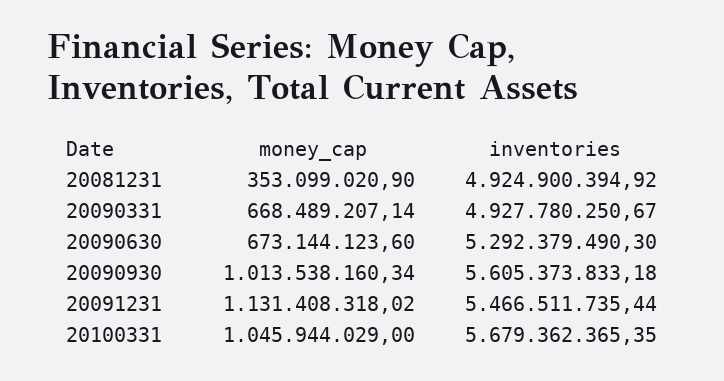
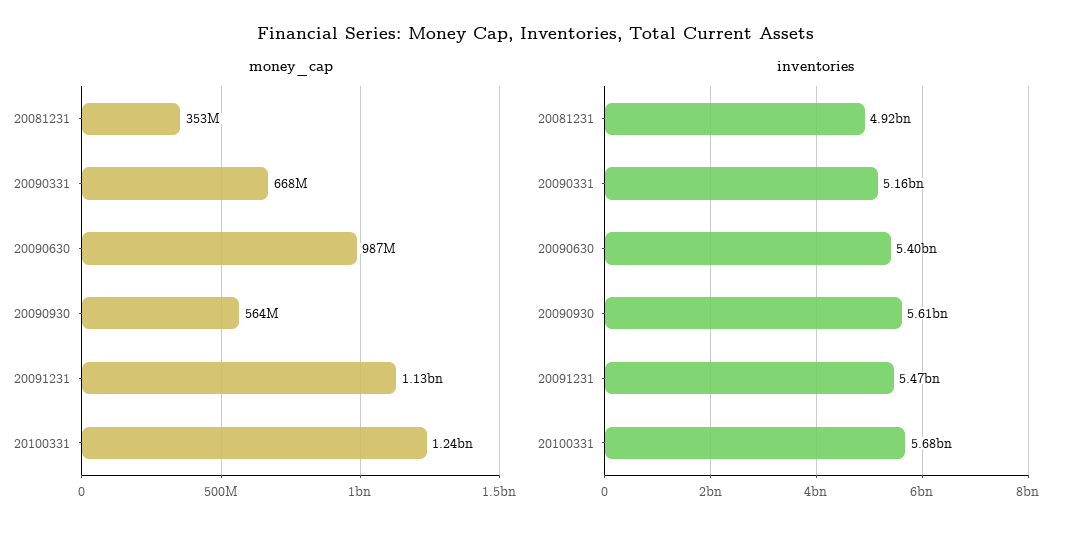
inventories, 20090331: 4927780250.67 -> 5160000000
money_cap, 20090630: 673144123.6 -> 987000000
inventories, 20090630: 5292379490.3 -> 5400000000
money_cap, 20090930: 1013538160.34 -> 564000000
money_cap, 20100331: 1045944029 -> 1240000000

